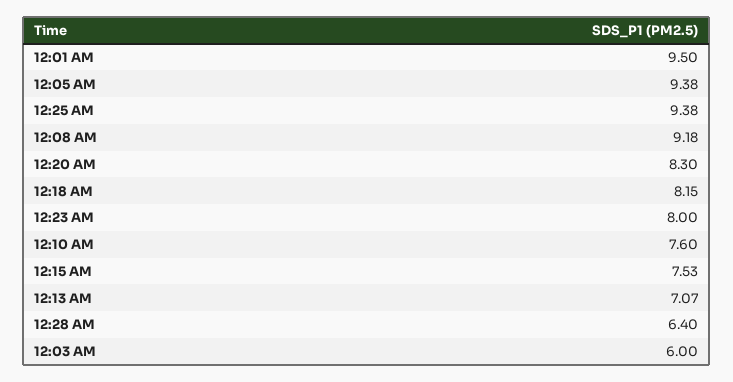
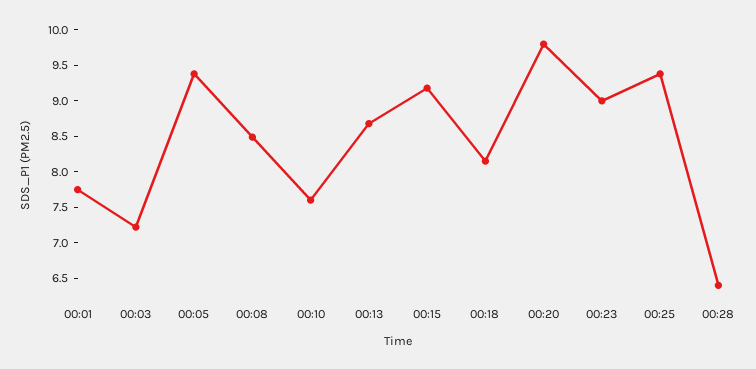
12:01 AM: 9.5 -> 7.75
12:08 AM: 9.18 -> 8.5
12:20 AM: 8.3 -> 9.75
12:23 AM: 8 -> 9
12:15 AM: 7.53 -> 9.25
12:13 AM: 7.07 -> 8.75
12:03 AM: 6 -> 7.25

